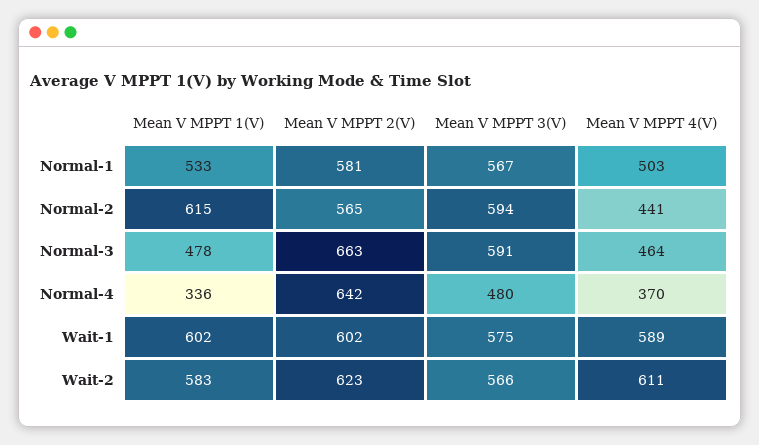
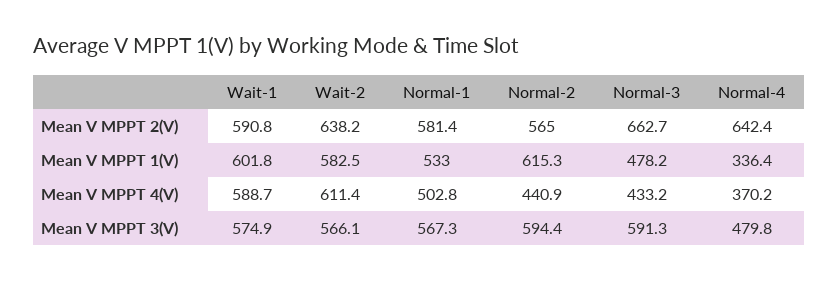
Mean V MPPT 4(V), Normal-3: 464 -> 433.2
Mean V MPPT 2(V), Wait-1: 602 -> 590.8
Mean V MPPT 2(V), Wait-2: 623 -> 638.2

